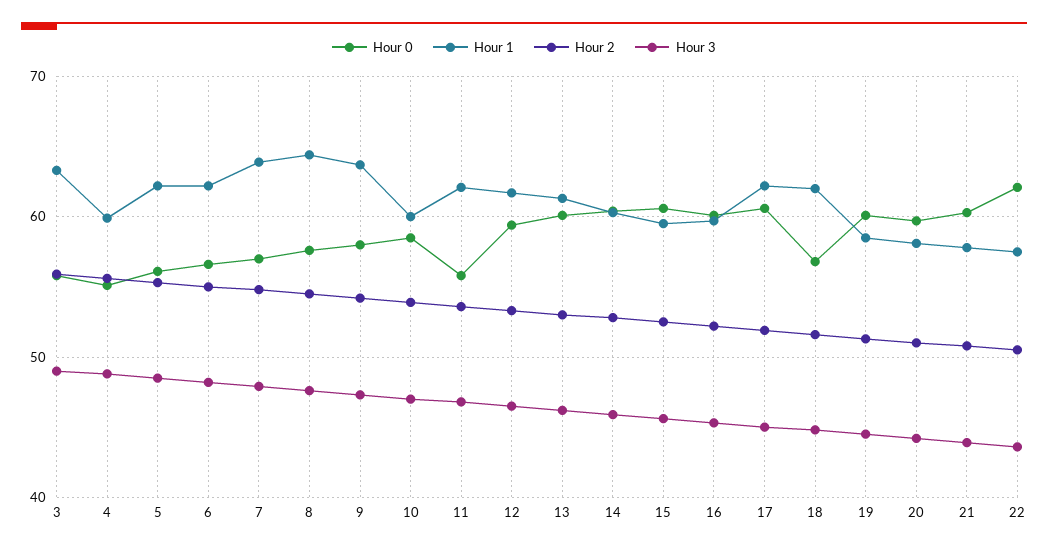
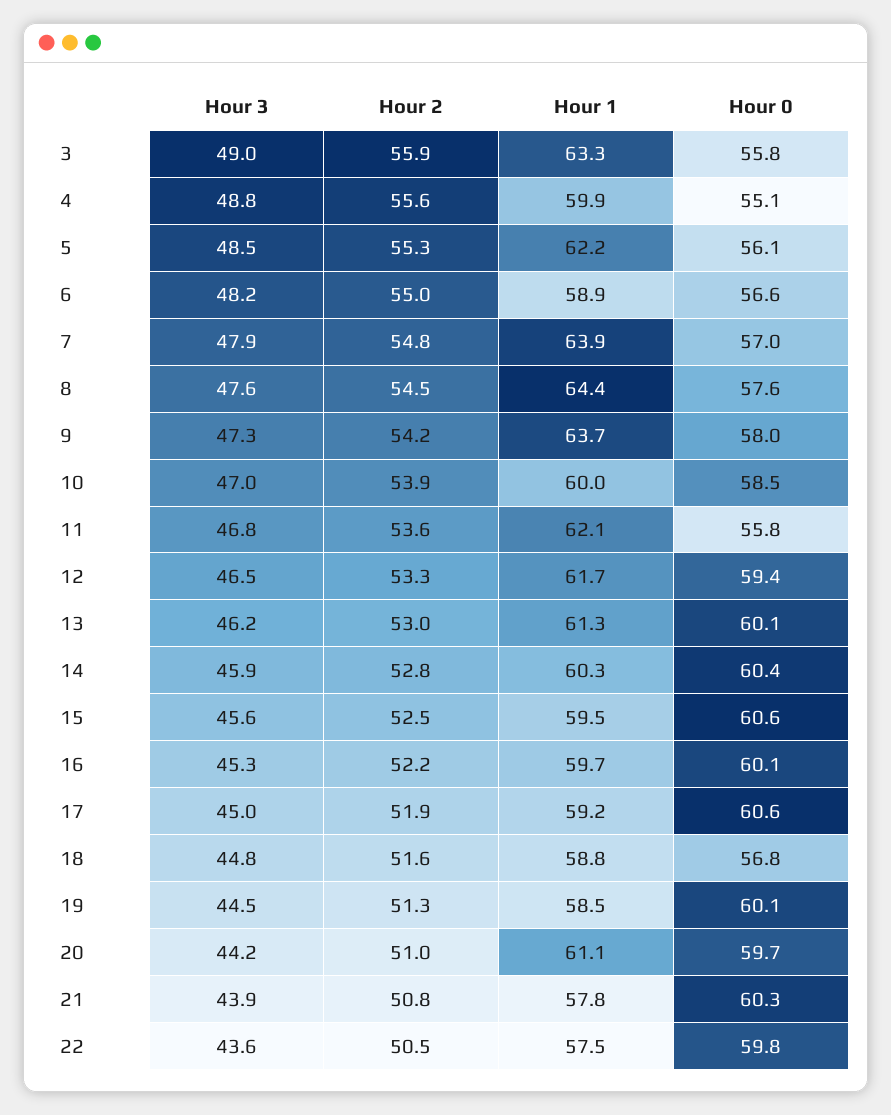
Hour 1, 6: 62 -> 58.9
Hour 1, 17: 62 -> 59.2
Hour 1, 18: 62 -> 58.8
Hour 1, 20: 58 -> 61.1
Hour 0, 22: 62 -> 59.8

